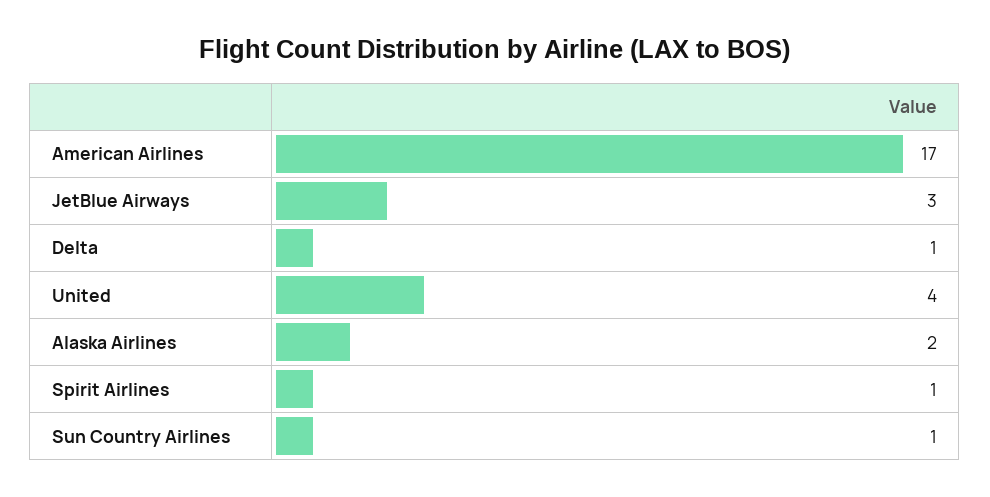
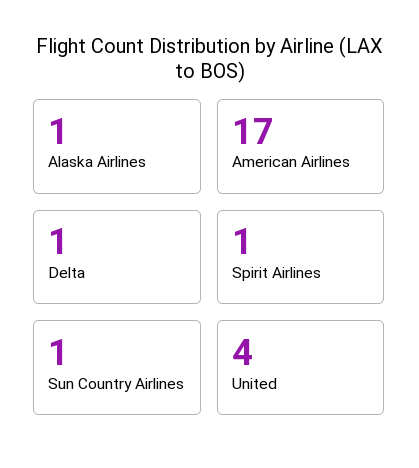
JetBlue Airways: 3 -> none
Alaska Airlines: 2 -> 1

